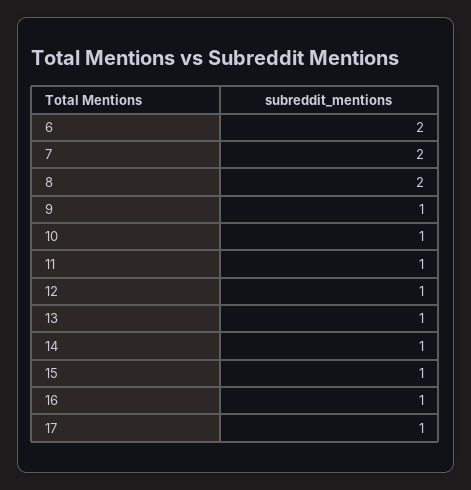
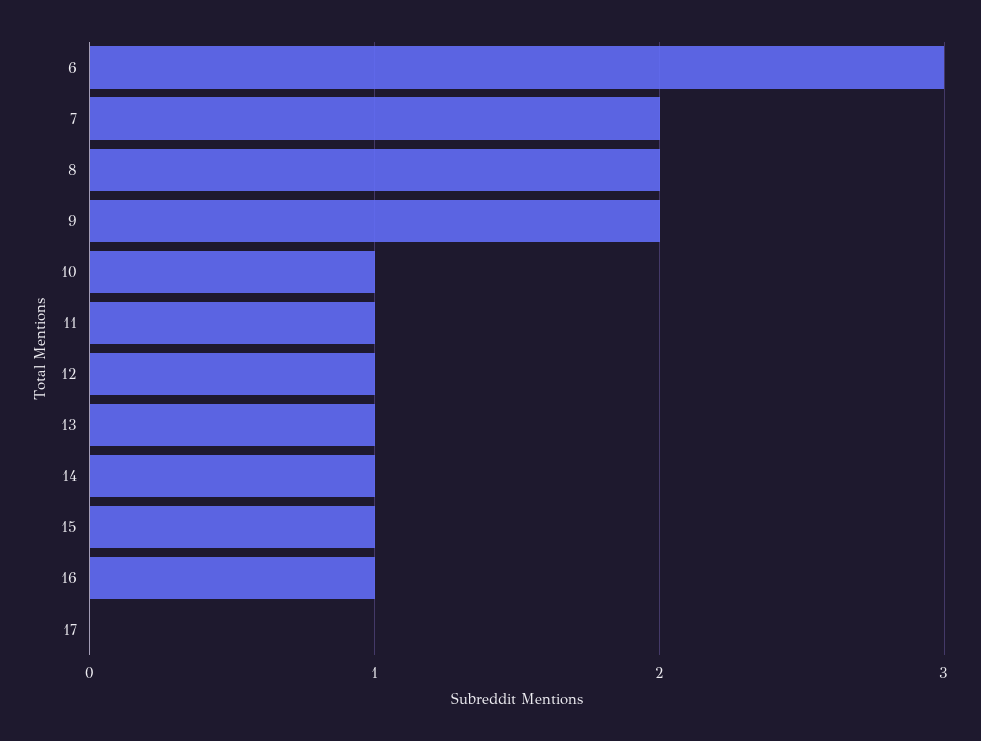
6: 2 -> 3
9: 1 -> 2
17: 1 -> 0

